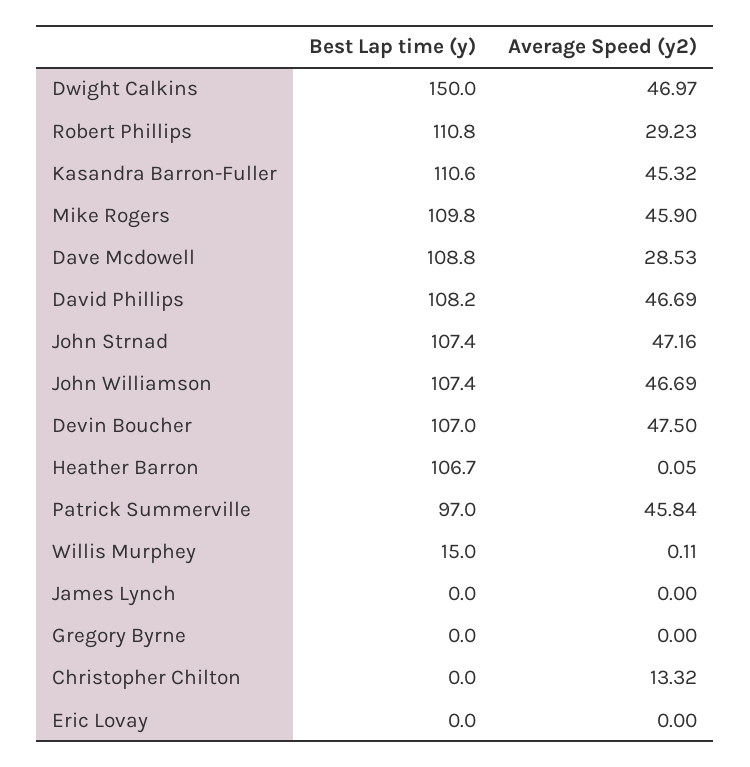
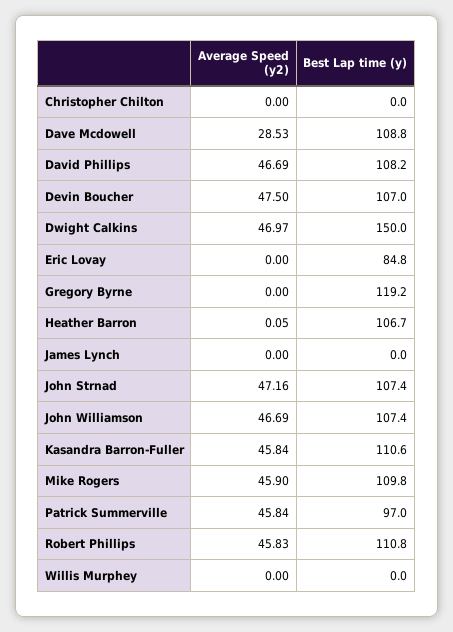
Average Speed (y2), Robert Phillips: 29.23 -> 45.83
Average Speed (y2), Kasandra Barron-Fuller: 45.32 -> 45.84
Best Lap time (y), Willis Murphey: 15 -> 0
Average Speed (y2), Willis Murphey: 0.11 -> 0
Best Lap time (y), Gregory Byrne: 0 -> 119.2
Average Speed (y2), Christopher Chilton: 13.32 -> 0
Best Lap time (y), Eric Lovay: 0 -> 84.8

